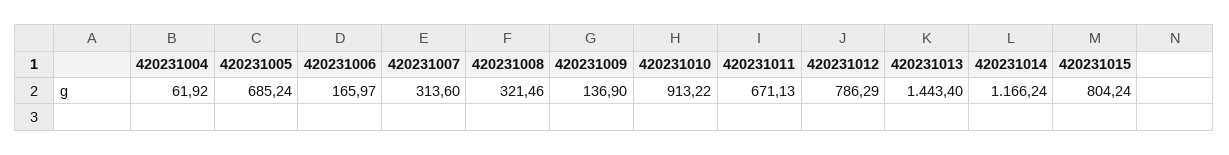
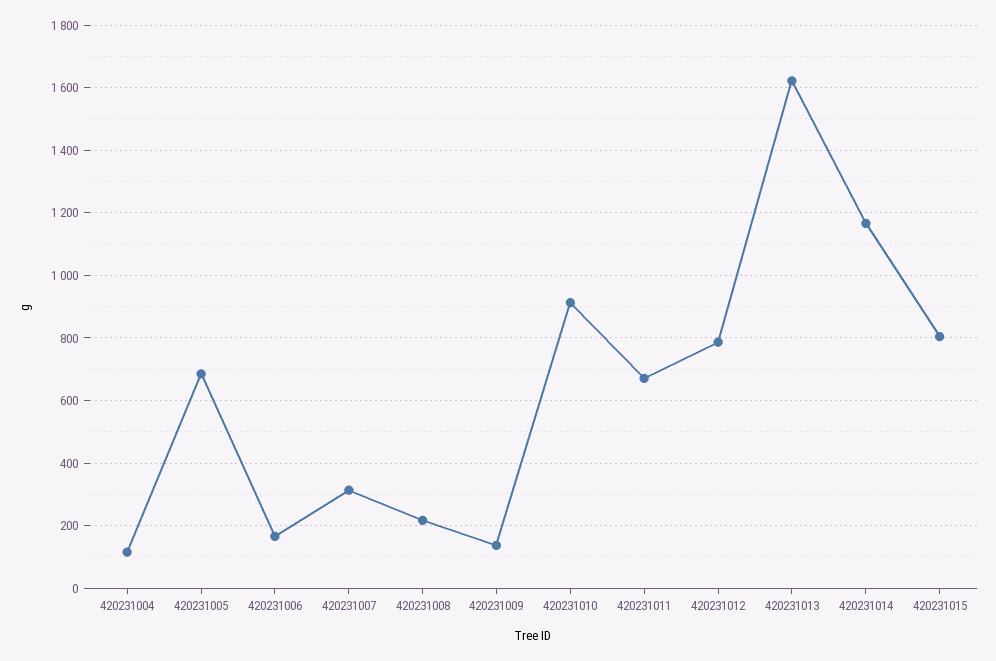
420231004: 61.92 -> 120
420231008: 321.46 -> 220
420231013: 1443.4 -> 1620

